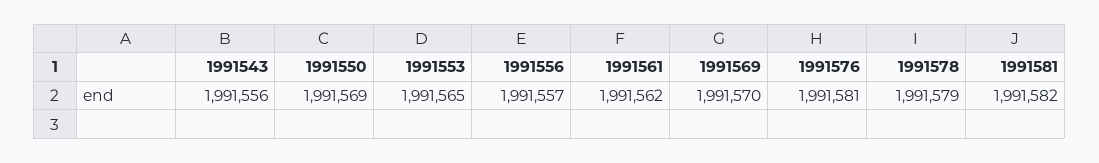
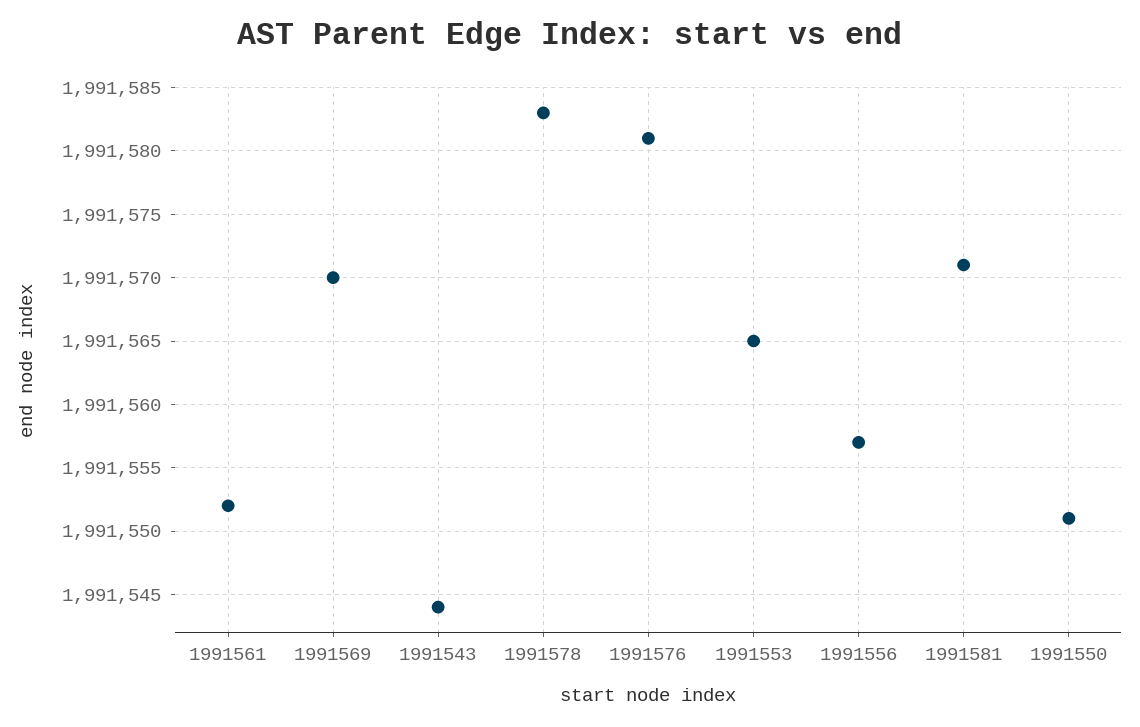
1991543: 1991556 -> 1991544
1991550: 1991569 -> 1991551
1991561: 1991562 -> 1991552
1991578: 1991579 -> 1991583
1991581: 1991582 -> 1991571

